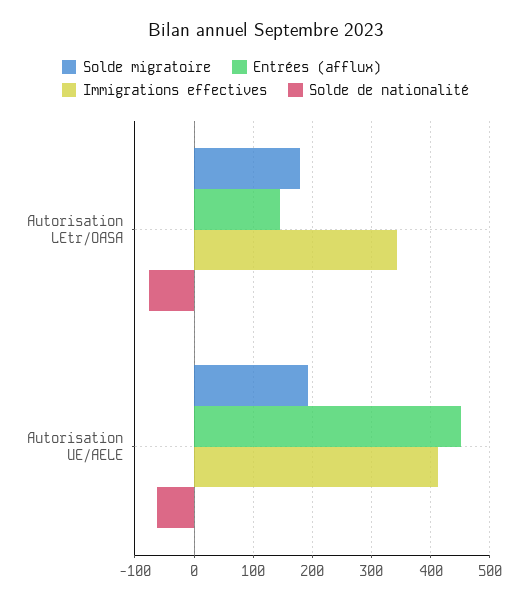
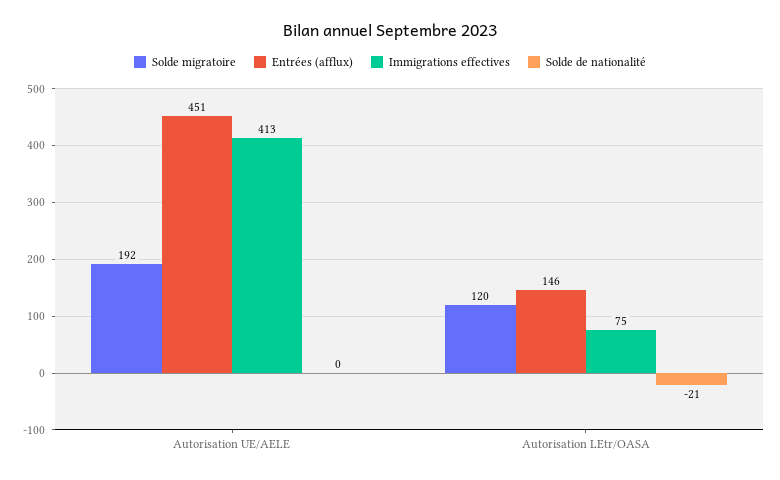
Solde migratoire, Autorisation LEtr/OASA: 180 -> 120
Immigrations effectives, Autorisation LEtr/OASA: 340 -> 75
Solde de nationalité, Autorisation LEtr/OASA: -80 -> -21
Solde de nationalité, Autorisation UE/AELE: -60 -> 0

